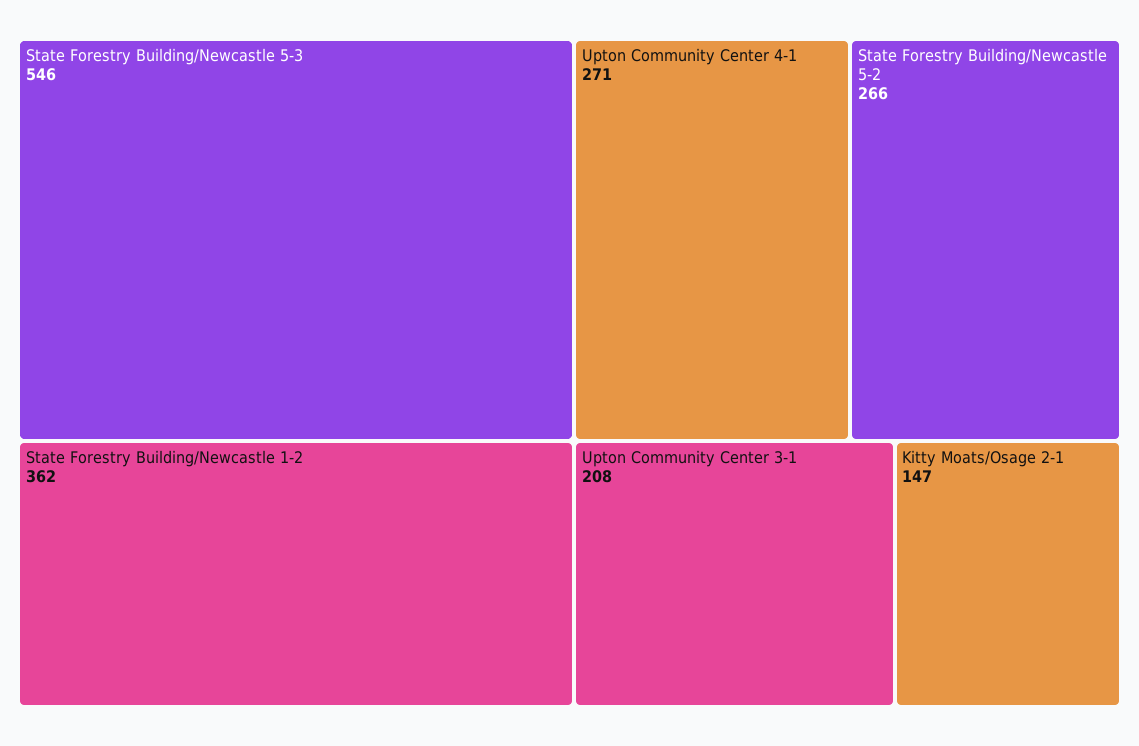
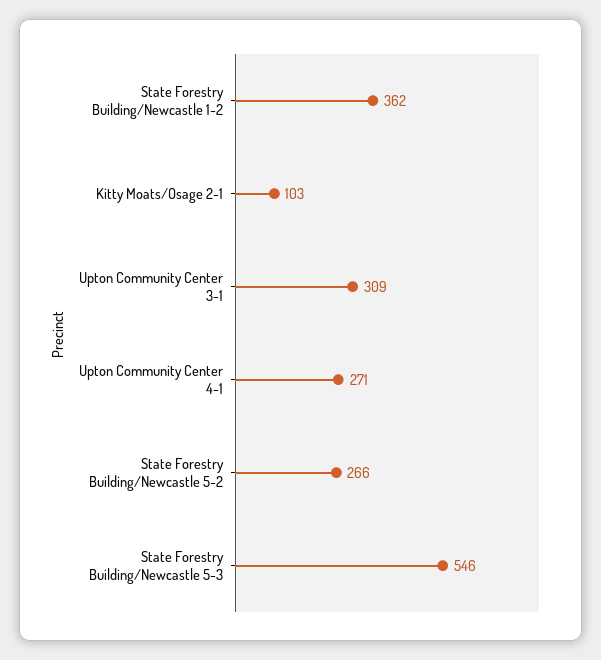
Upton Community Center 3-1: 208 -> 309
Kitty Moats/Osage 2-1: 147 -> 103

